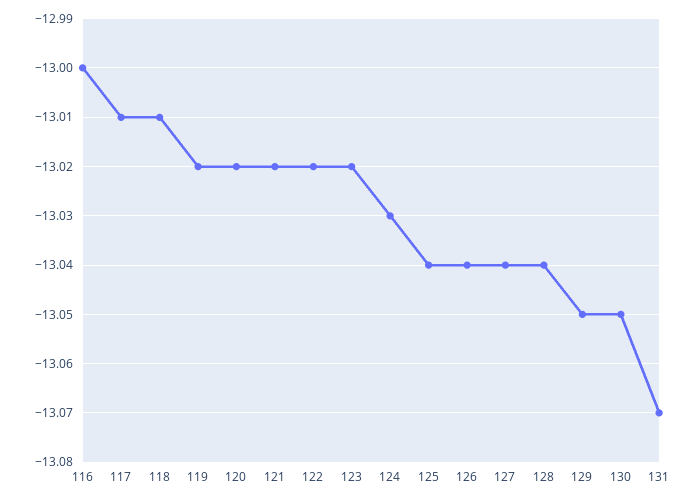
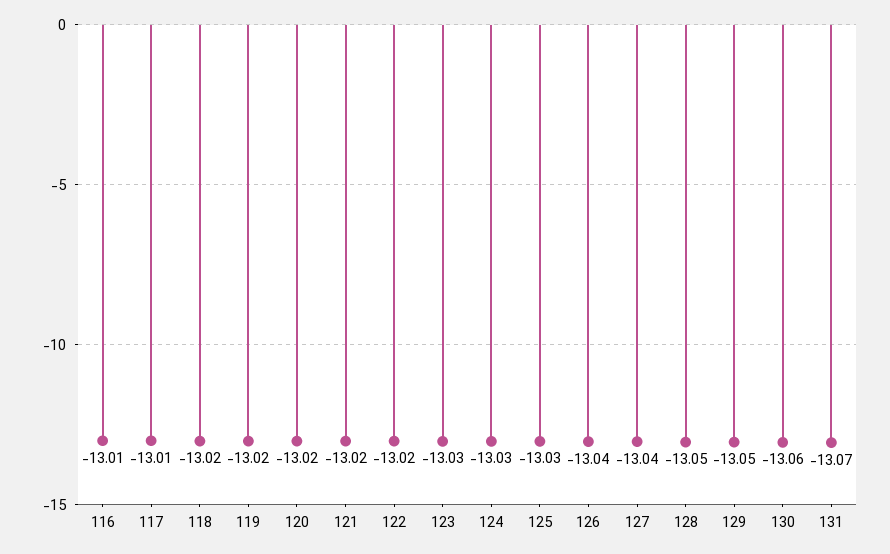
116: -13 -> -13.01
118: -13.01 -> -13.02
123: -13.02 -> -13.03
125: -13.04 -> -13.03
128: -13.04 -> -13.05
130: -13.05 -> -13.06

